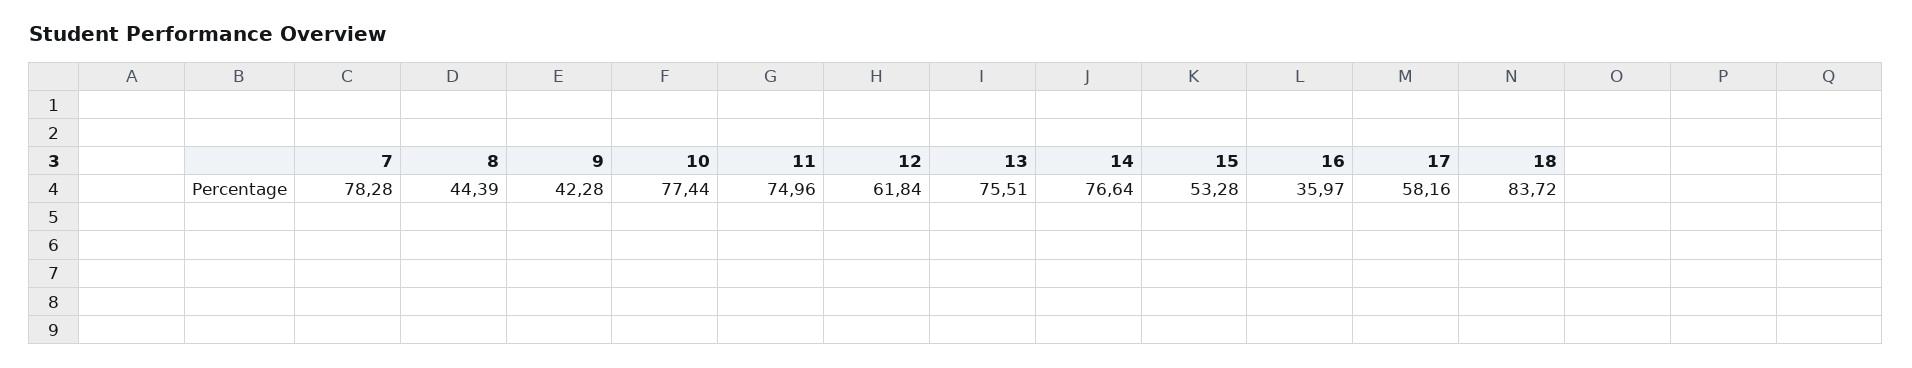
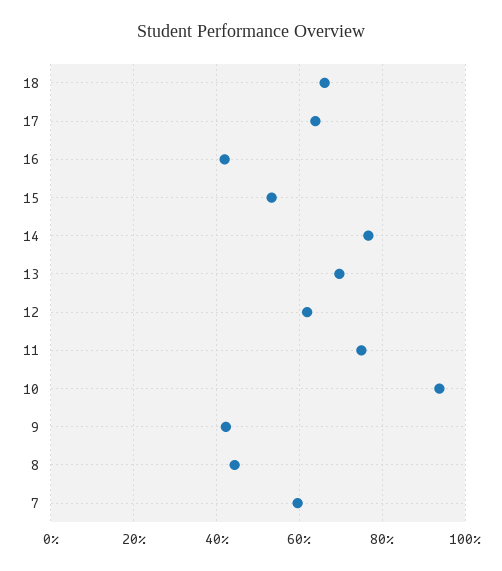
7: 78.28 -> 60
10: 77.44 -> 94
13: 75.51 -> 70
16: 35.97 -> 42
17: 58.16 -> 64
18: 83.72 -> 66

